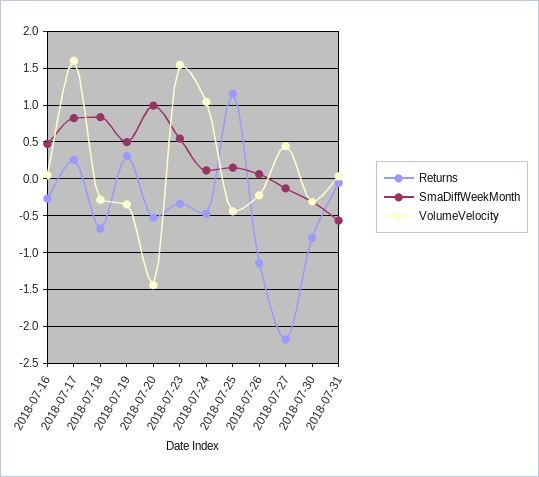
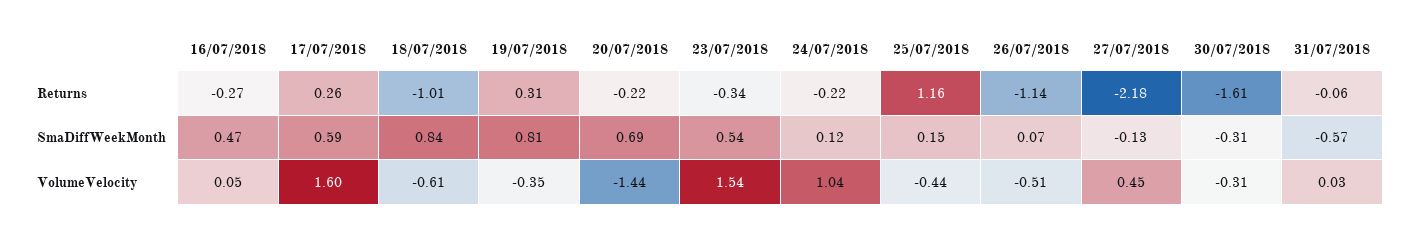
SmaDiffWeekMonth, 2018-07-17: 0.8 -> 0.59
Returns, 2018-07-18: -0.7 -> -1.01
VolumeVelocity, 2018-07-18: -0.3 -> -0.61
SmaDiffWeekMonth, 2018-07-19: 0.5 -> 0.81
Returns, 2018-07-20: -0.5 -> -0.22
SmaDiffWeekMonth, 2018-07-20: 1 -> 0.69
Returns, 2018-07-24: -0.5 -> -0.22
VolumeVelocity, 2018-07-26: -0.2 -> -0.51
Returns, 2018-07-30: -0.8 -> -1.61

